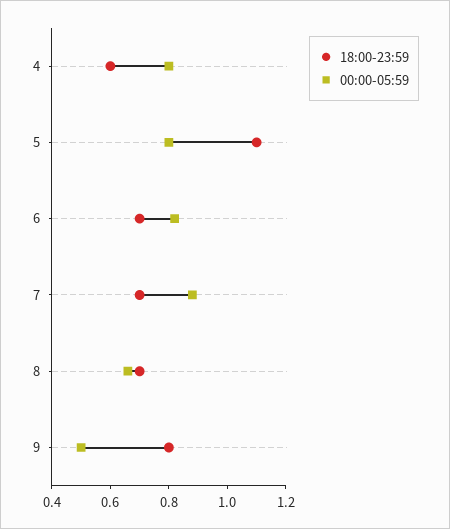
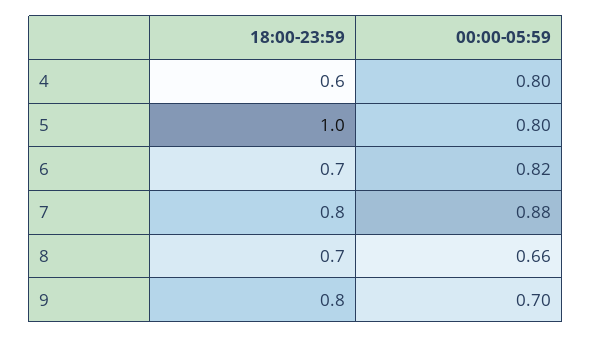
18:00-23:59, 5: 1.1 -> 1
18:00-23:59, 7: 0.7 -> 0.8
00:00-05:59, 9: 0.5 -> 0.7

